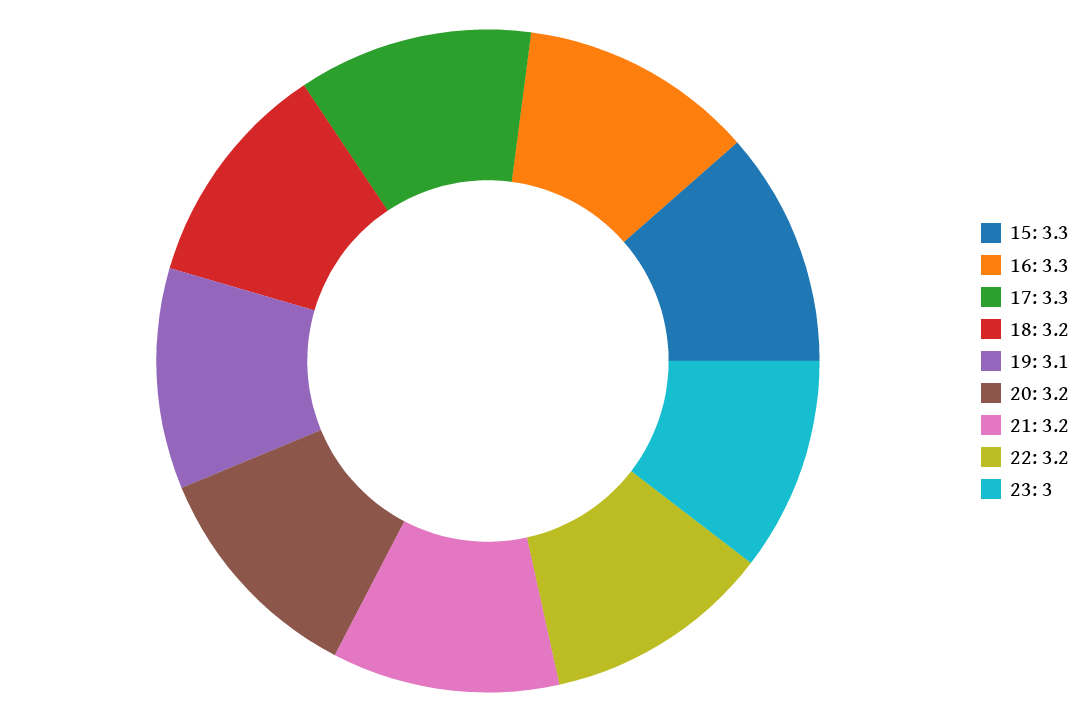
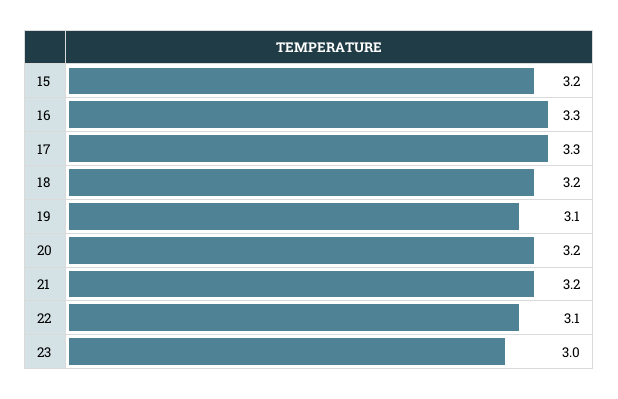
15: 3.3 -> 3.2
22: 3.2 -> 3.1

